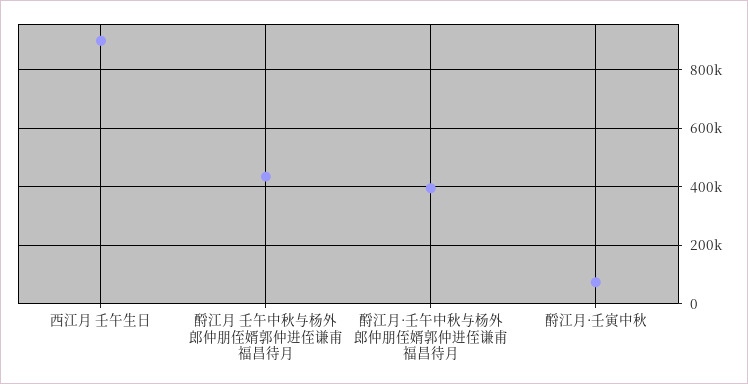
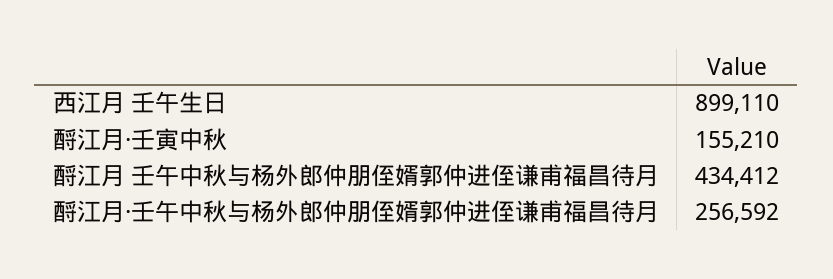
酹江月·壬午中秋与杨外郎仲朋侄婿郭仲进侄谦甫福昌待月: 400000 -> 256592
酹江月·壬寅中秋: 75000 -> 155210

